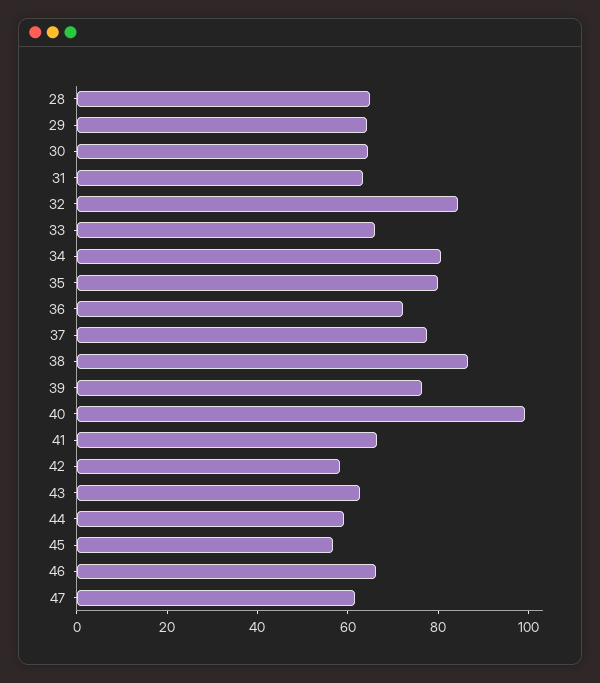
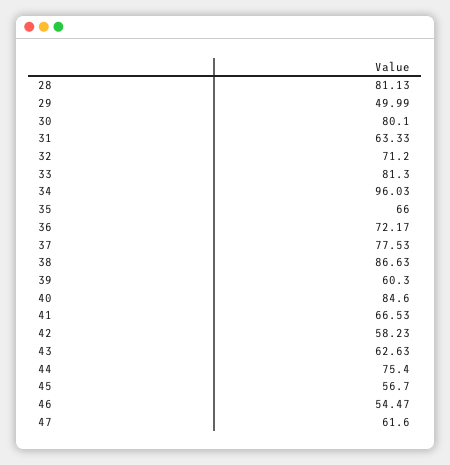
28: 65 -> 81.13
29: 65 -> 49.99
30: 65 -> 80.1
32: 85 -> 71.2
33: 65 -> 81.3
34: 80 -> 96.03
35: 80 -> 66
39: 75 -> 60.3
40: 100 -> 84.6
44: 60 -> 75.4
46: 65 -> 54.47

